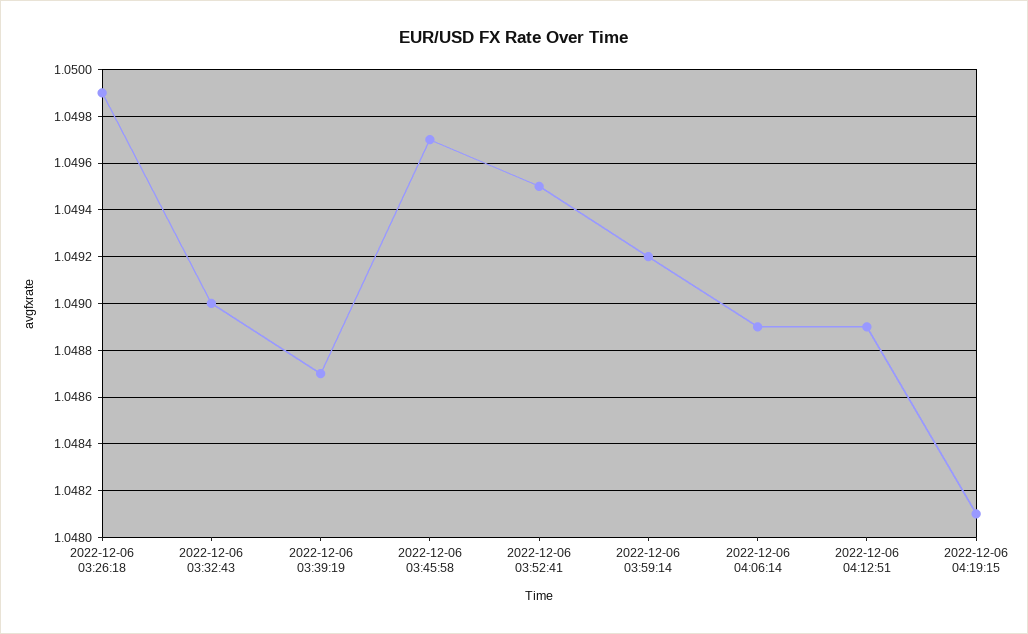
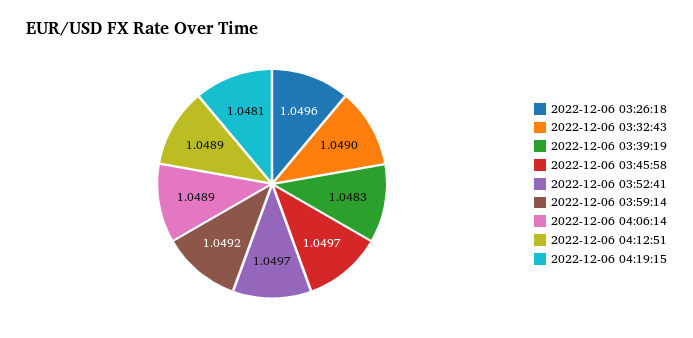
2022-12-06 03:26:18: 1.0499 -> 1.0496
2022-12-06 03:39:19: 1.0487 -> 1.0483
2022-12-06 03:52:41: 1.0495 -> 1.0497

